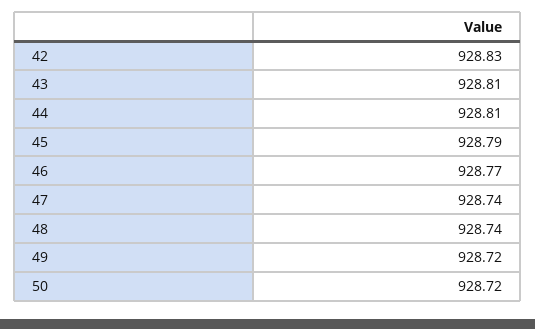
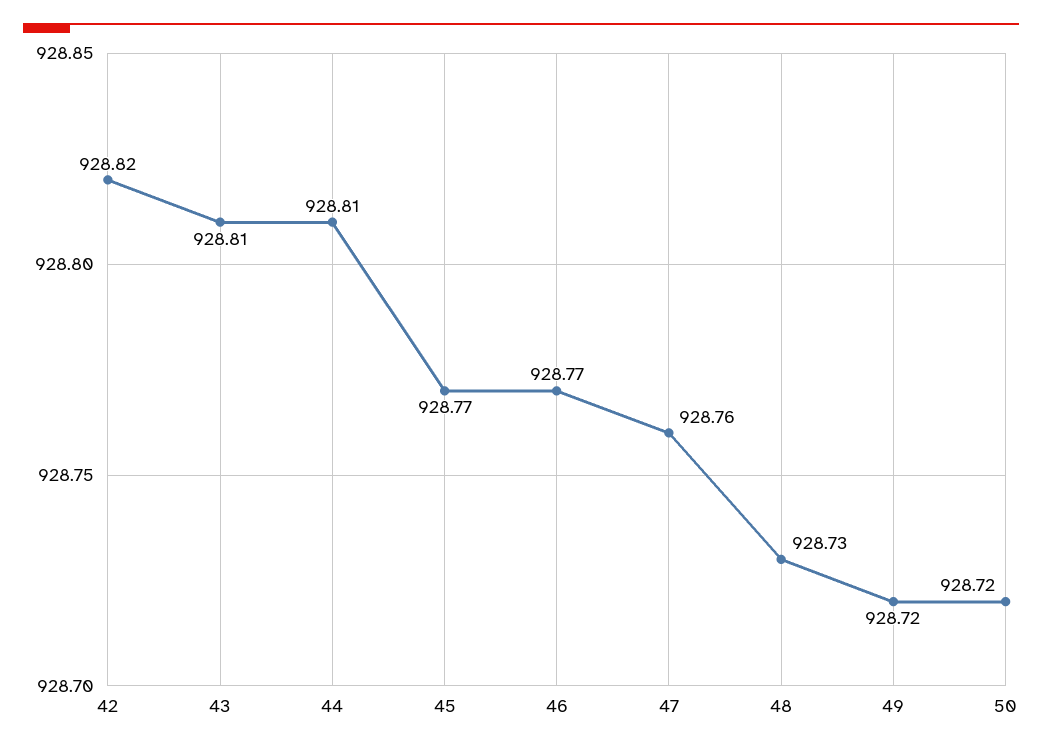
42: 928.83 -> 928.82
45: 928.79 -> 928.77
47: 928.74 -> 928.76
48: 928.74 -> 928.73

